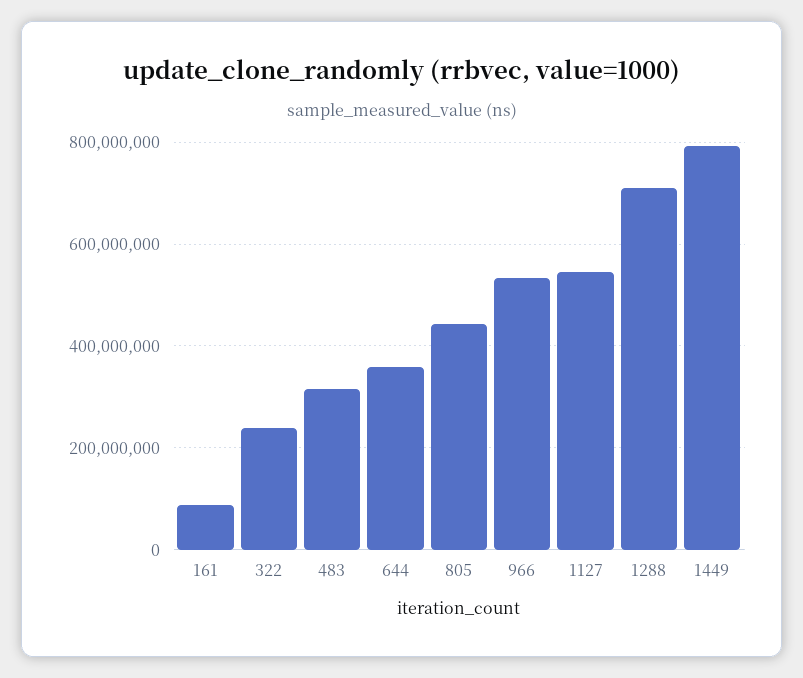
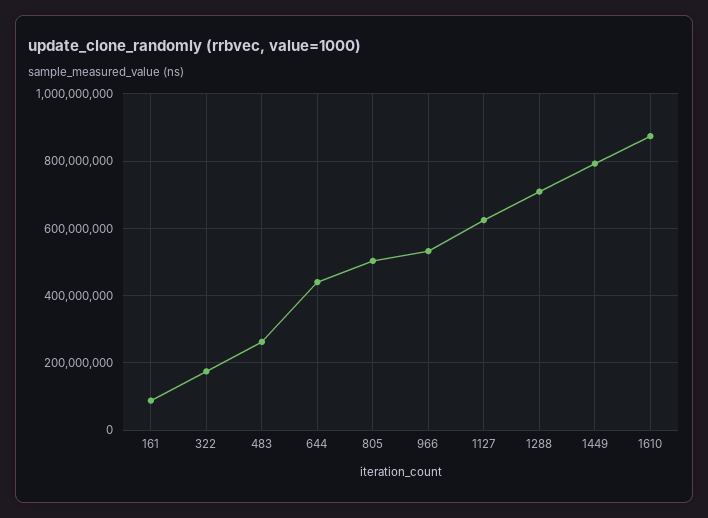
322: 240000000 -> 180000000
483: 320000000 -> 260000000
644: 360000000 -> 440000000
805: 440000000 -> 500000000
1127: 540000000 -> 620000000
1610: none -> 880000000

